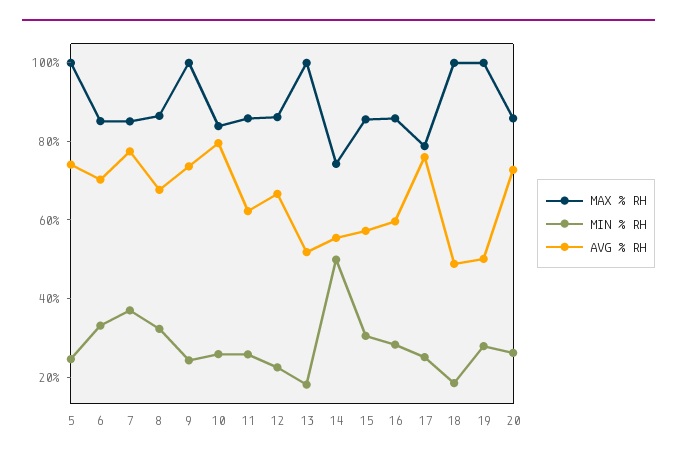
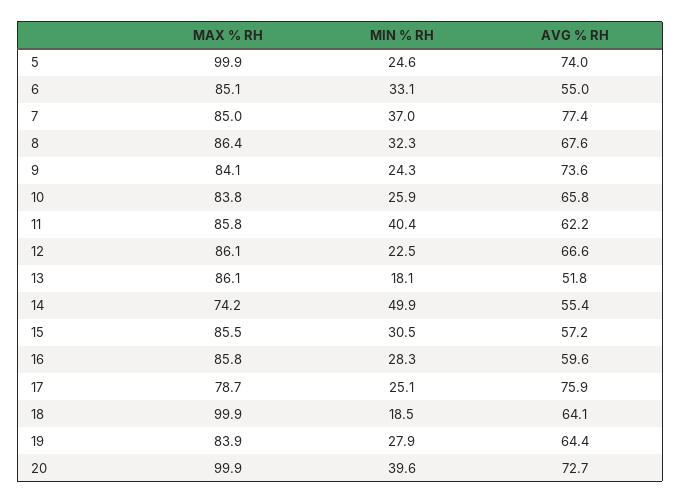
AVG % RH, 6: 70 -> 55
MAX % RH, 9: 100 -> 84.1
AVG % RH, 10: 80 -> 65.8
MIN % RH, 11: 25 -> 40.4
MAX % RH, 13: 100 -> 86.1
AVG % RH, 18: 50 -> 64.1
MAX % RH, 19: 100 -> 83.9
AVG % RH, 19: 50 -> 64.4
MAX % RH, 20: 85 -> 99.9
MIN % RH, 20: 25 -> 39.6

